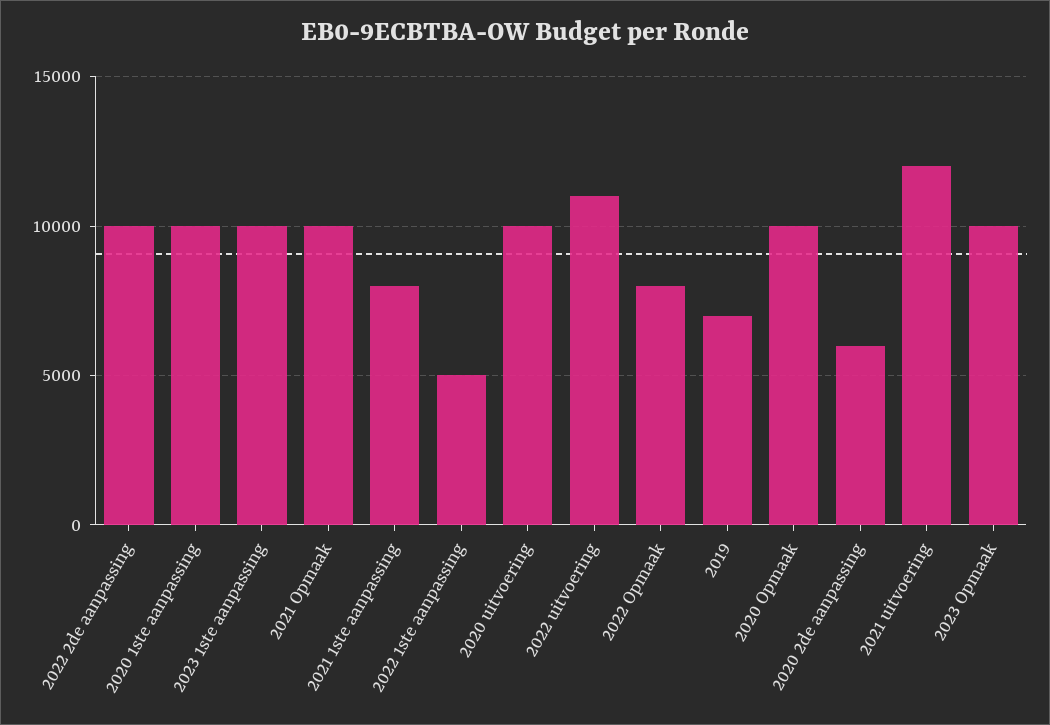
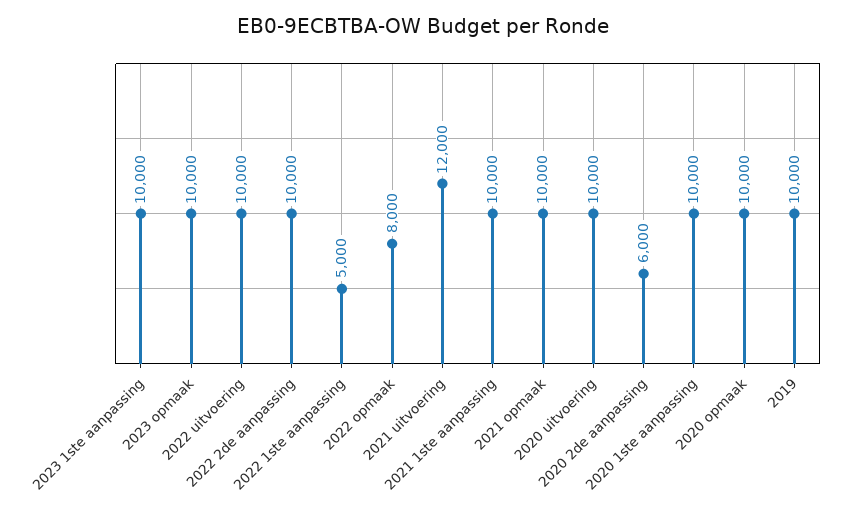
2021 1ste aanpassing: 8000 -> 10000
2022 uitvoering: 11000 -> 10000
2019: 7000 -> 10000

